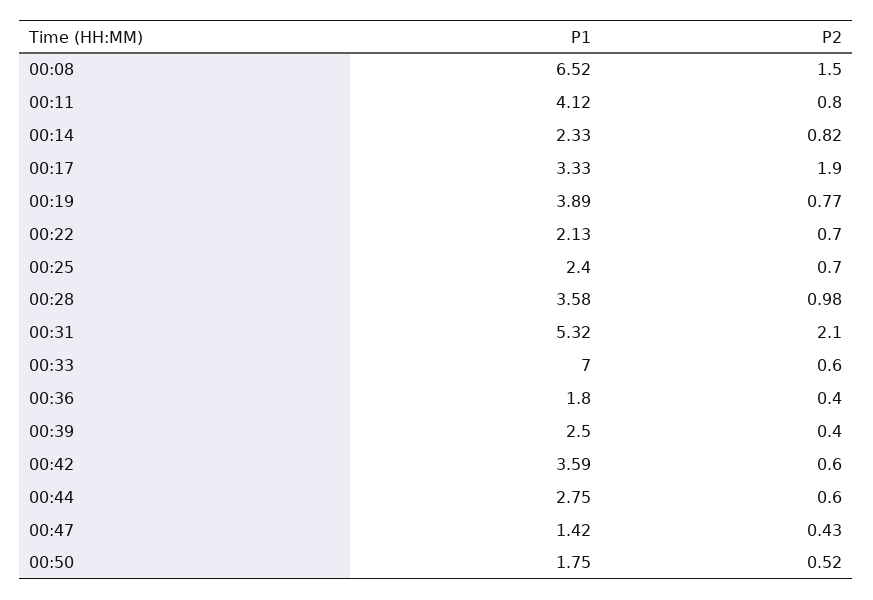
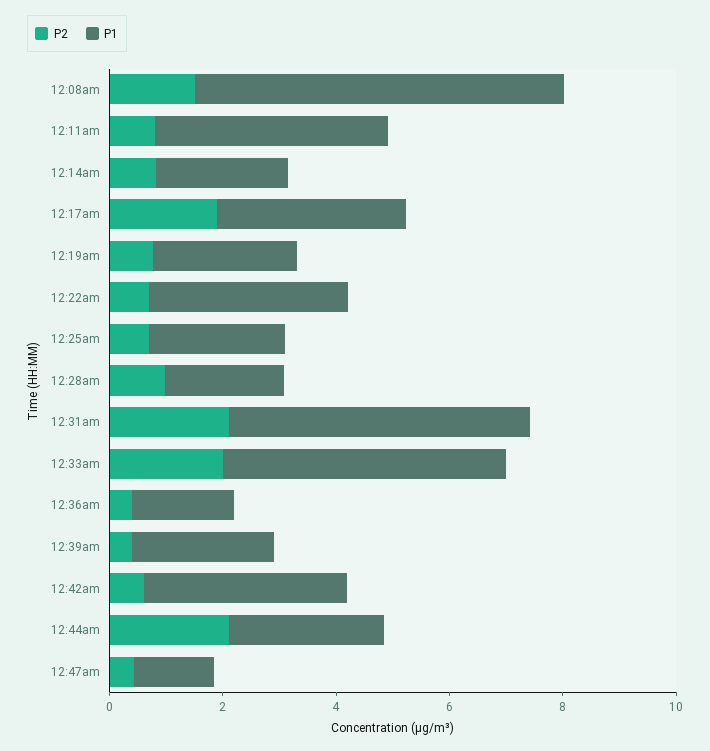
P1, 00:19: 3.89 -> 2.5
P1, 00:22: 2.13 -> 3.5
P1, 00:28: 3.58 -> 2
P1, 00:33: 7 -> 5
P2, 00:33: 0.6 -> 2
P2, 00:44: 0.6 -> 2
P1, 00:50: 1.75 -> none
P2, 00:50: 0.52 -> none

